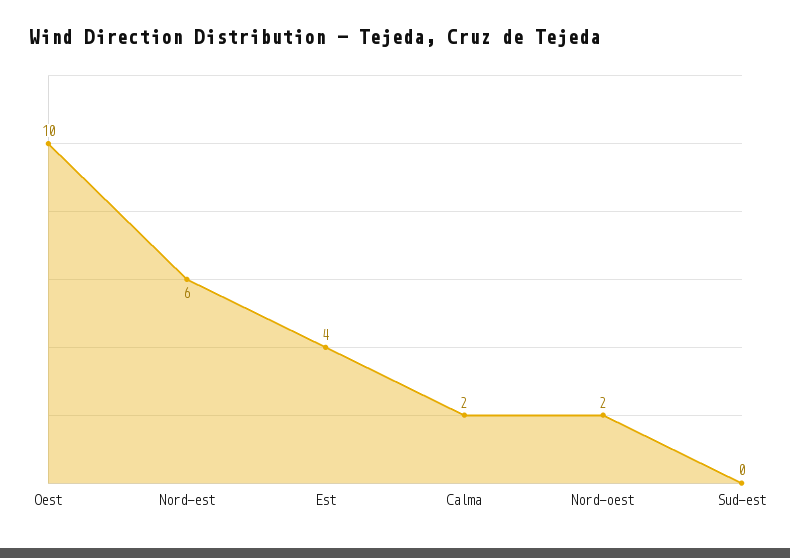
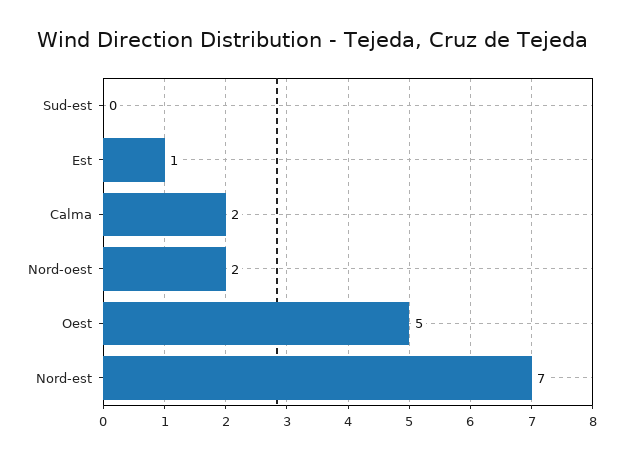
Oest: 10 -> 5
Nord-est: 6 -> 7
Est: 4 -> 1

